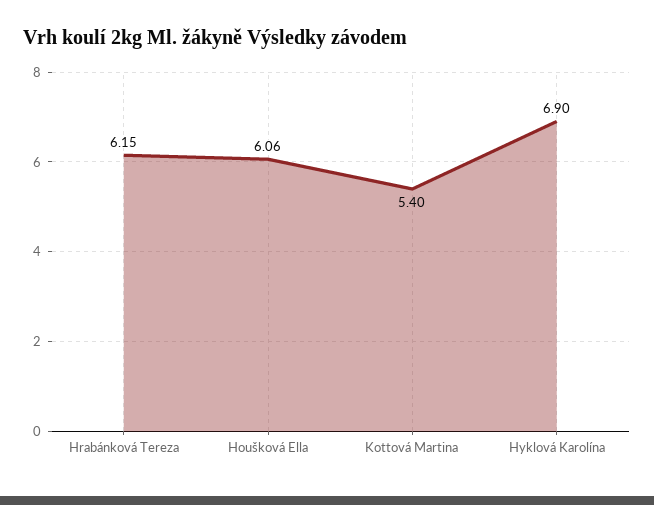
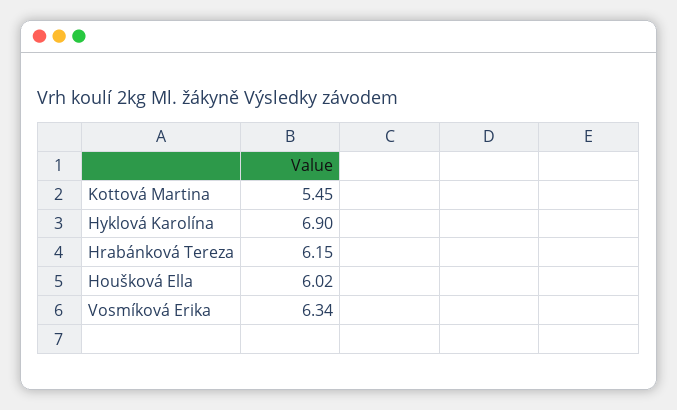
Houšková Ella: 6.06 -> 6.02
Kottová Martina: 5.4 -> 5.45
Vosmíková Erika: none -> 6.34

